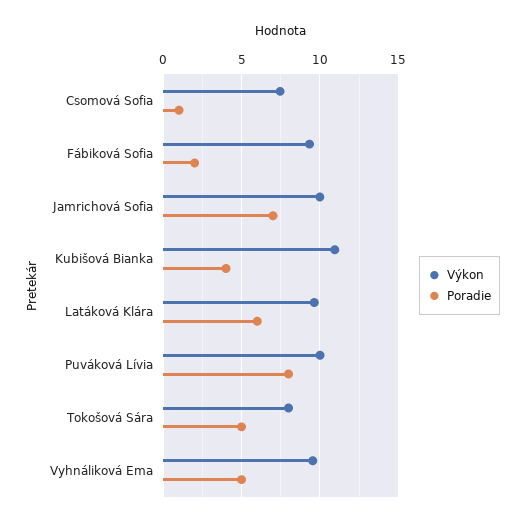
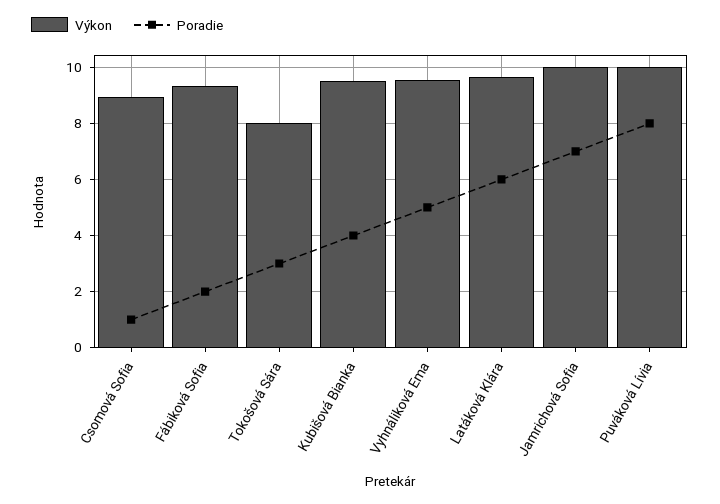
Výkon, Csomová Sofia: 7.5 -> 9
Výkon, Kubišová Bianka: 11 -> 9.5
Poradie, Tokošová Sára: 5 -> 3

